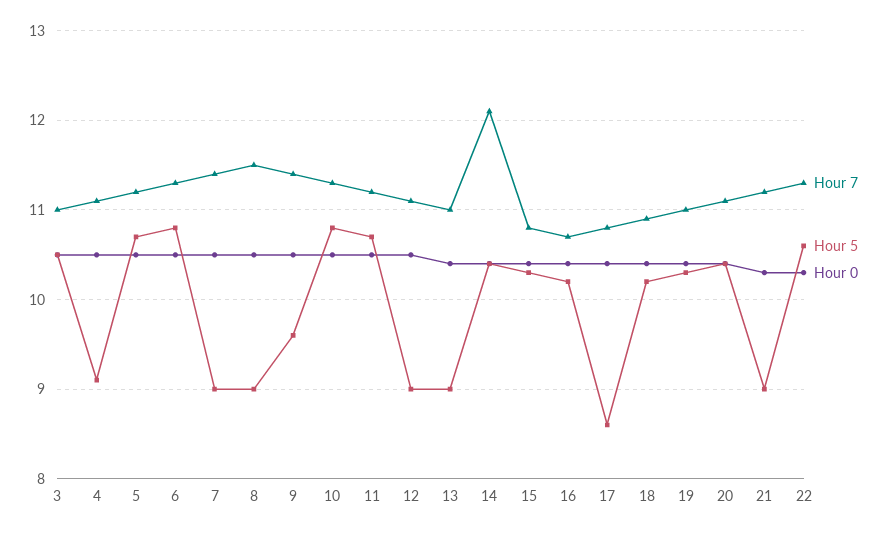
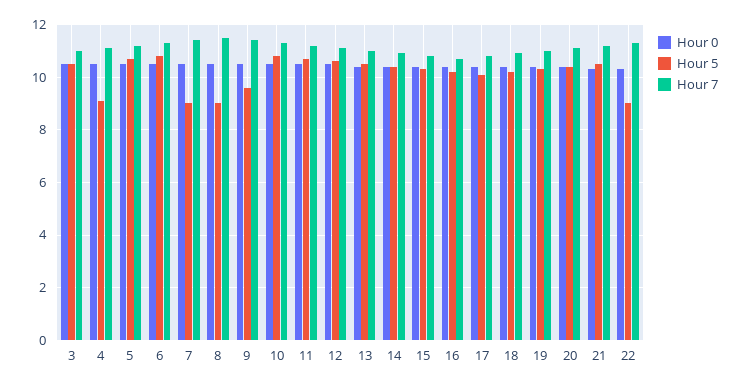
Hour 5, 12: 9 -> 10.5
Hour 5, 13: 9 -> 10.5
Hour 7, 14: 12.1 -> 11
Hour 5, 17: 8.6 -> 10
Hour 5, 21: 9 -> 10.5
Hour 5, 22: 10.6 -> 9

